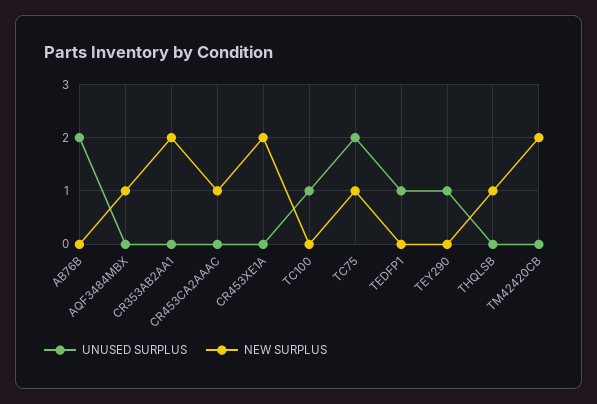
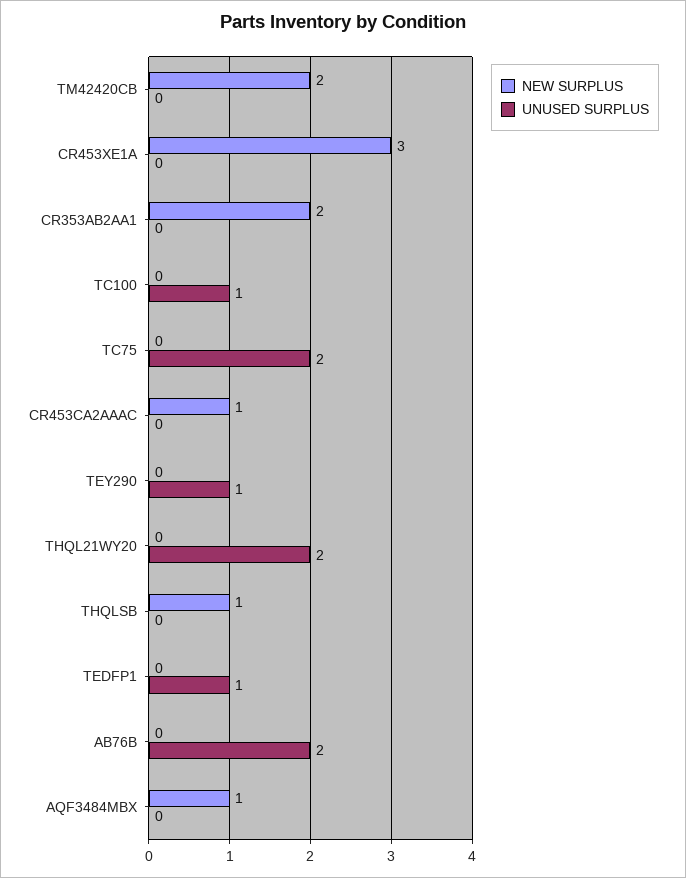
NEW SURPLUS, CR453XE1A: 2 -> 3
NEW SURPLUS, TC75: 1 -> 0
NEW SURPLUS, THQL21WY20: none -> 0
UNUSED SURPLUS, THQL21WY20: none -> 2

